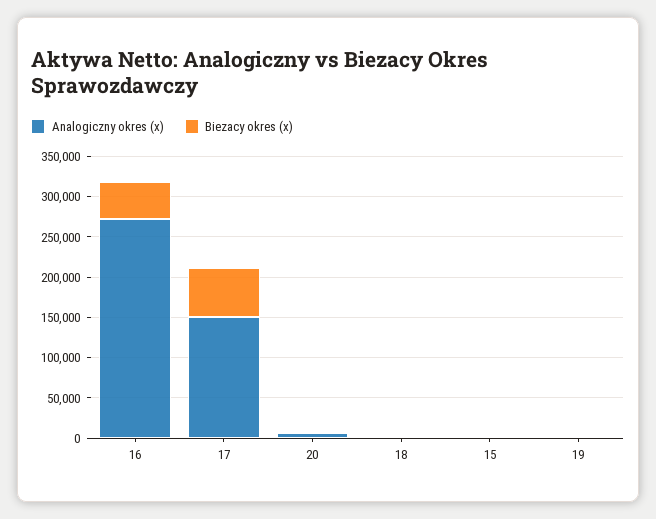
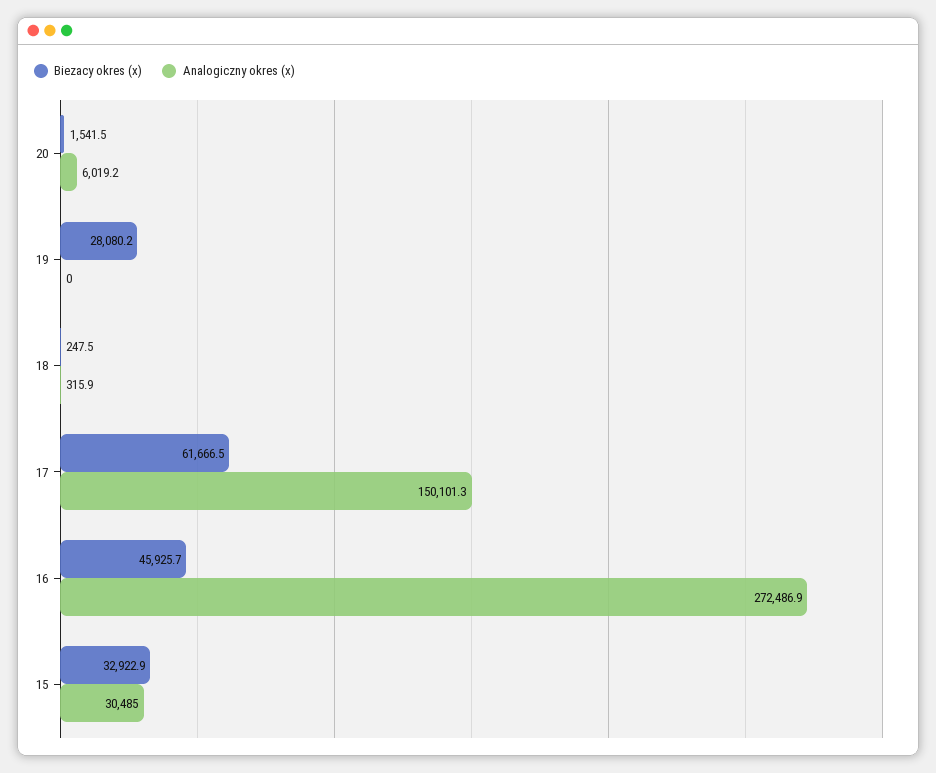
Analogiczny okres (x), 15: 0 -> 30485
Biezacy okres (x), 15: 0 -> 32922.9
Biezacy okres (x), 19: 0 -> 28080.2

